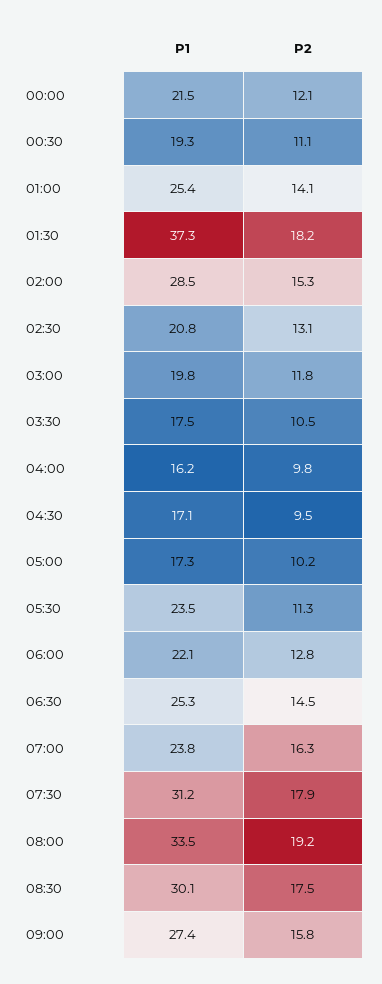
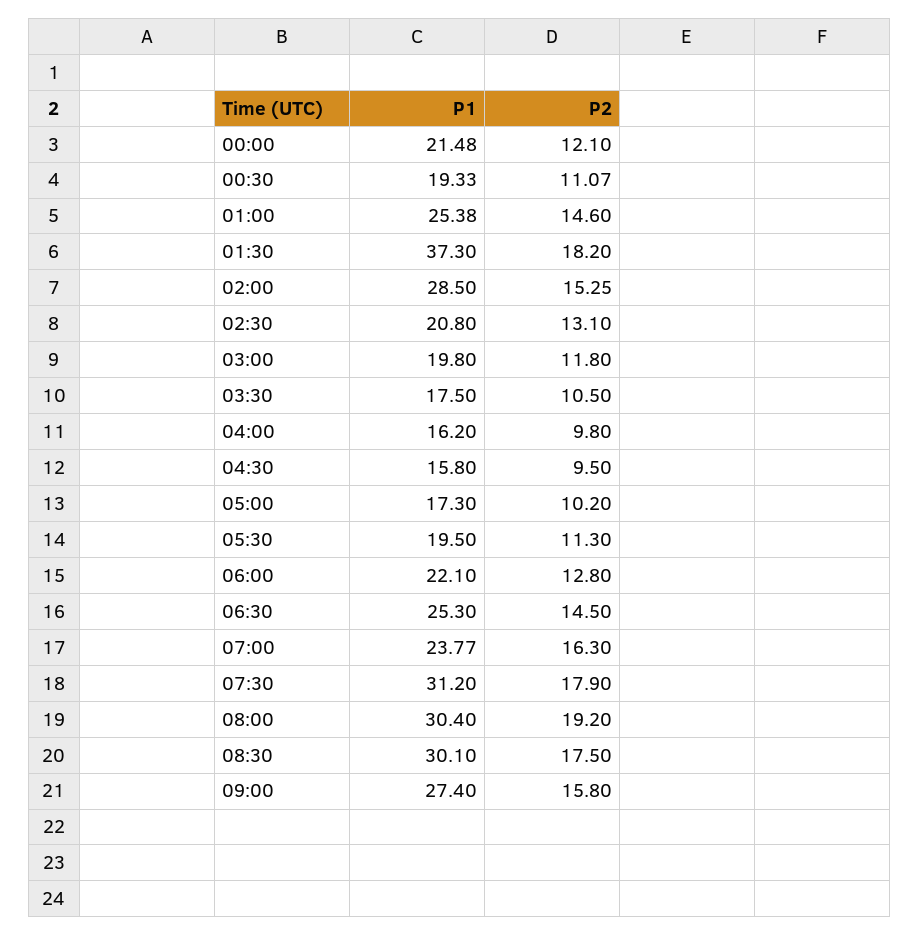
P2, 01:00: 14.1 -> 14.6
P1, 04:30: 17.1 -> 15.8
P1, 05:30: 23.5 -> 19.5
P1, 08:00: 33.5 -> 30.4

